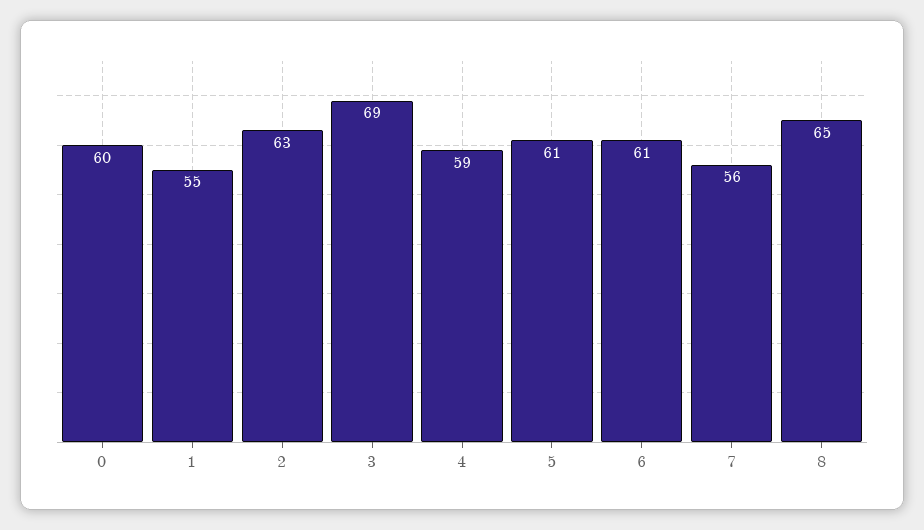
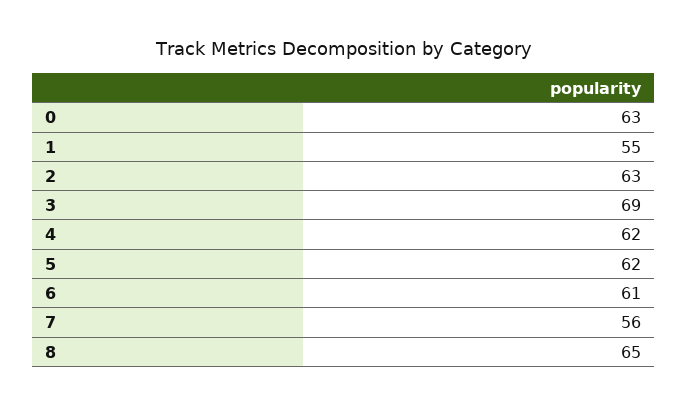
0: 60 -> 63
4: 59 -> 62
5: 61 -> 62

